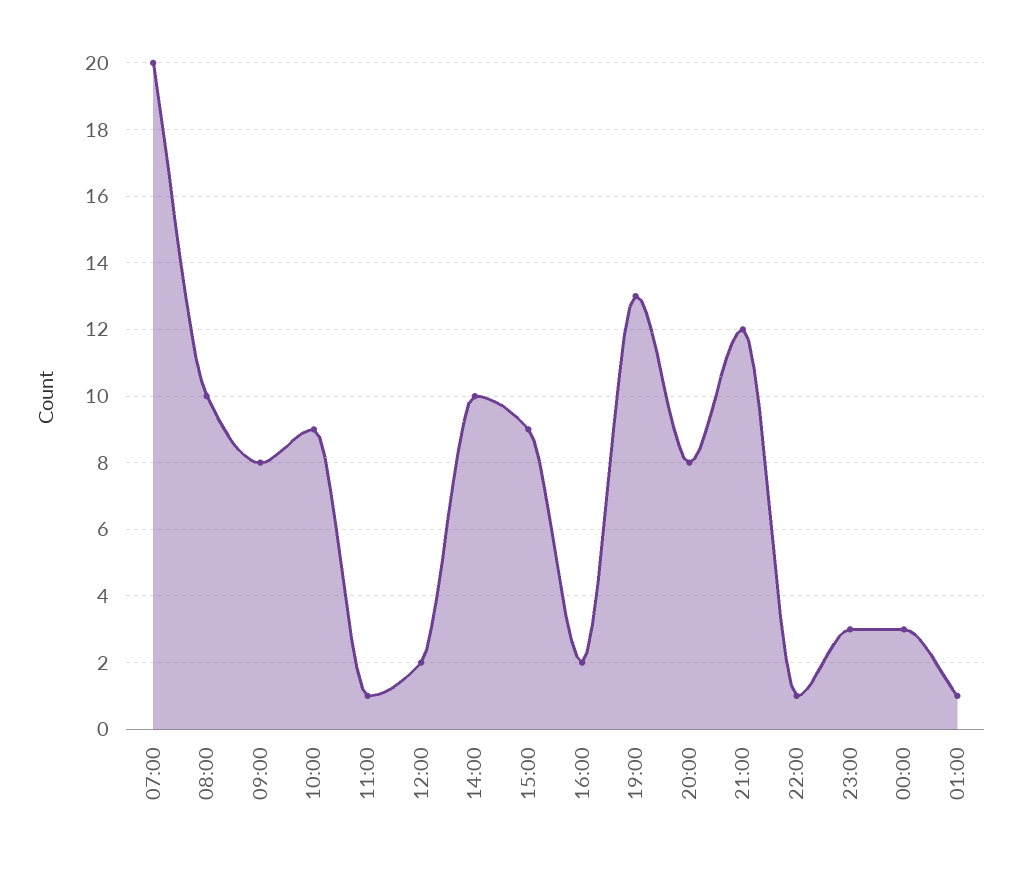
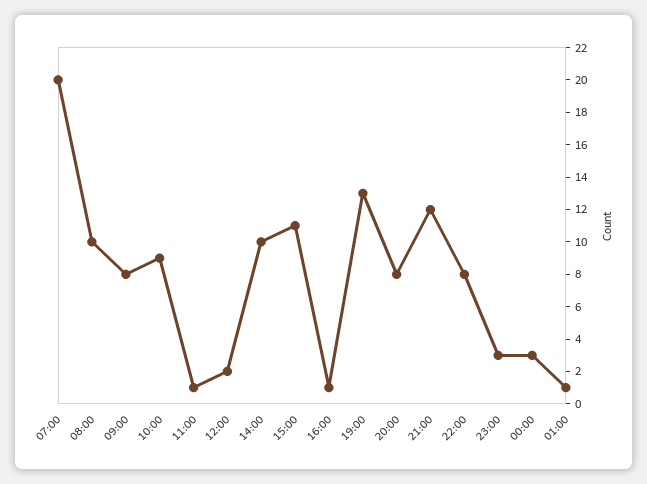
15:00: 9 -> 11
16:00: 2 -> 1
22:00: 1 -> 8

